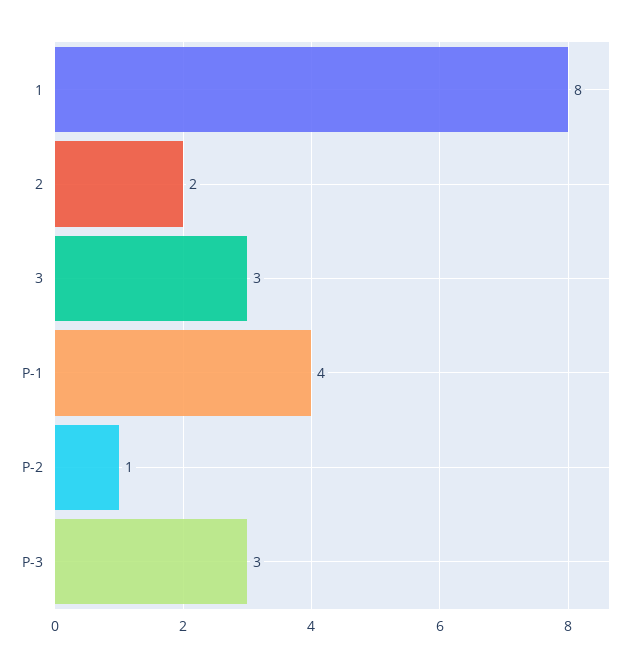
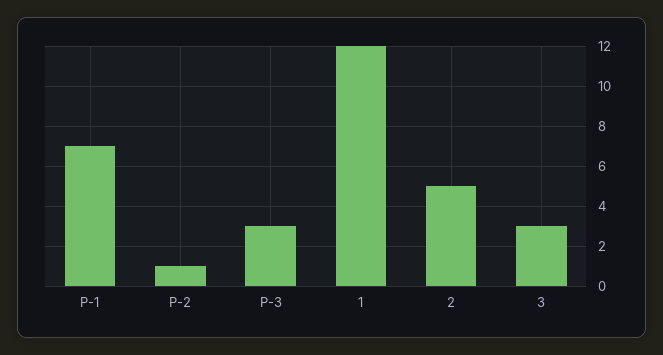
1: 8 -> 12
2: 2 -> 5
P-1: 4 -> 7

